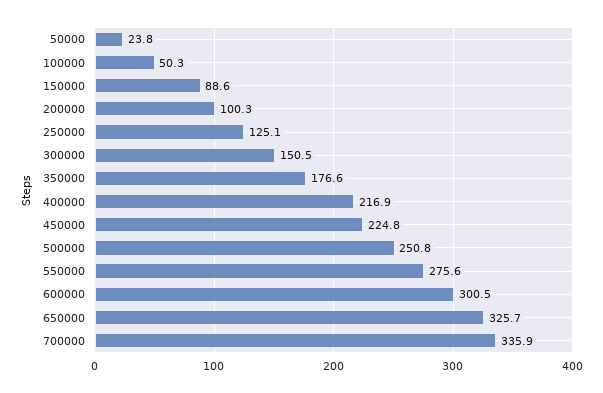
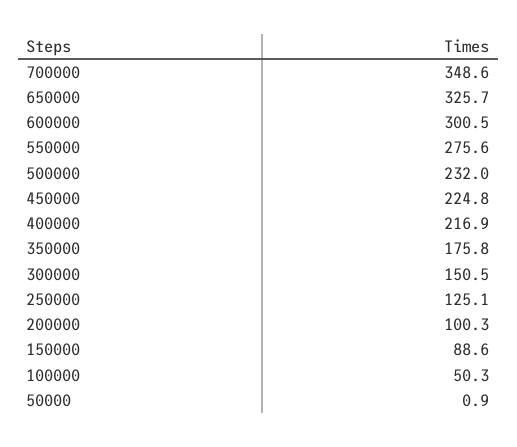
50000: 23.8 -> 0.9
350000: 176.6 -> 175.8
500000: 250.8 -> 232
700000: 335.9 -> 348.6

